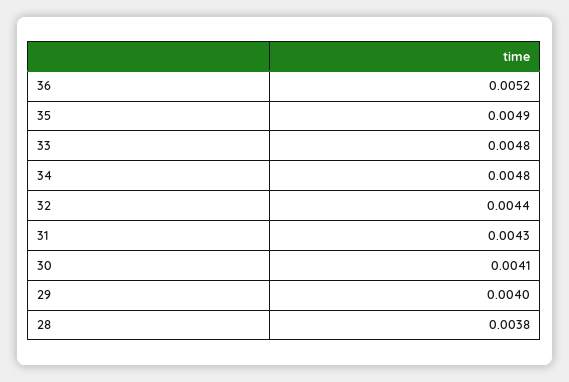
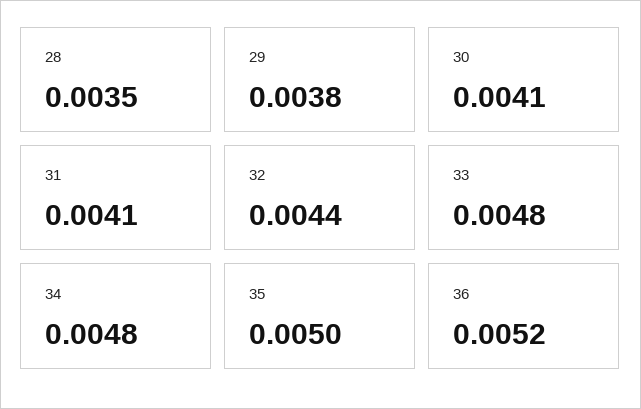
35: 0.0049 -> 0.005
31: 0.0043 -> 0.0041
29: 0.004 -> 0.0038
28: 0.0038 -> 0.0035

